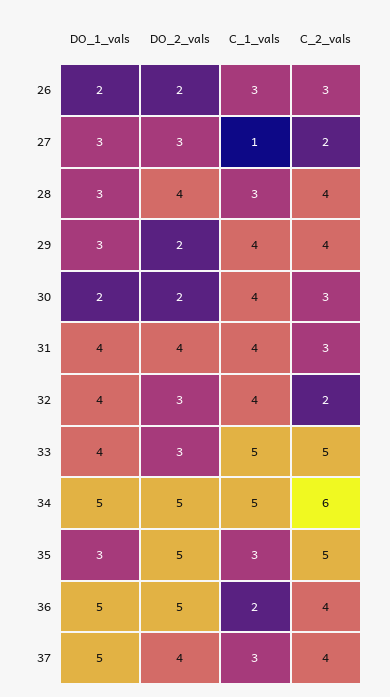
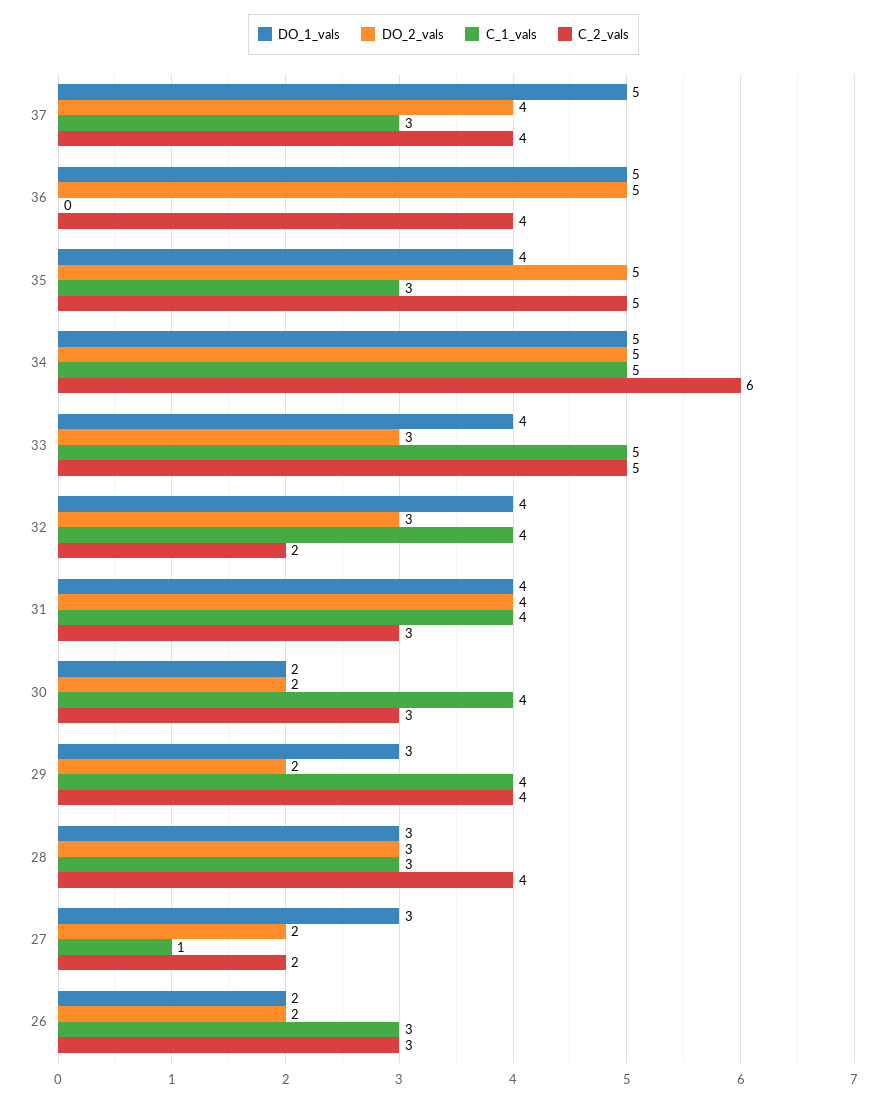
DO_2_vals, 27: 3 -> 2
DO_2_vals, 28: 4 -> 3
DO_1_vals, 35: 3 -> 4
C_1_vals, 36: 2 -> 0

